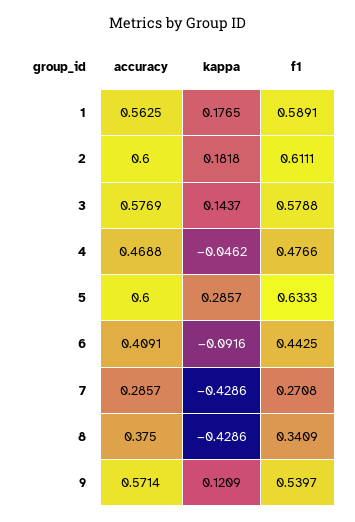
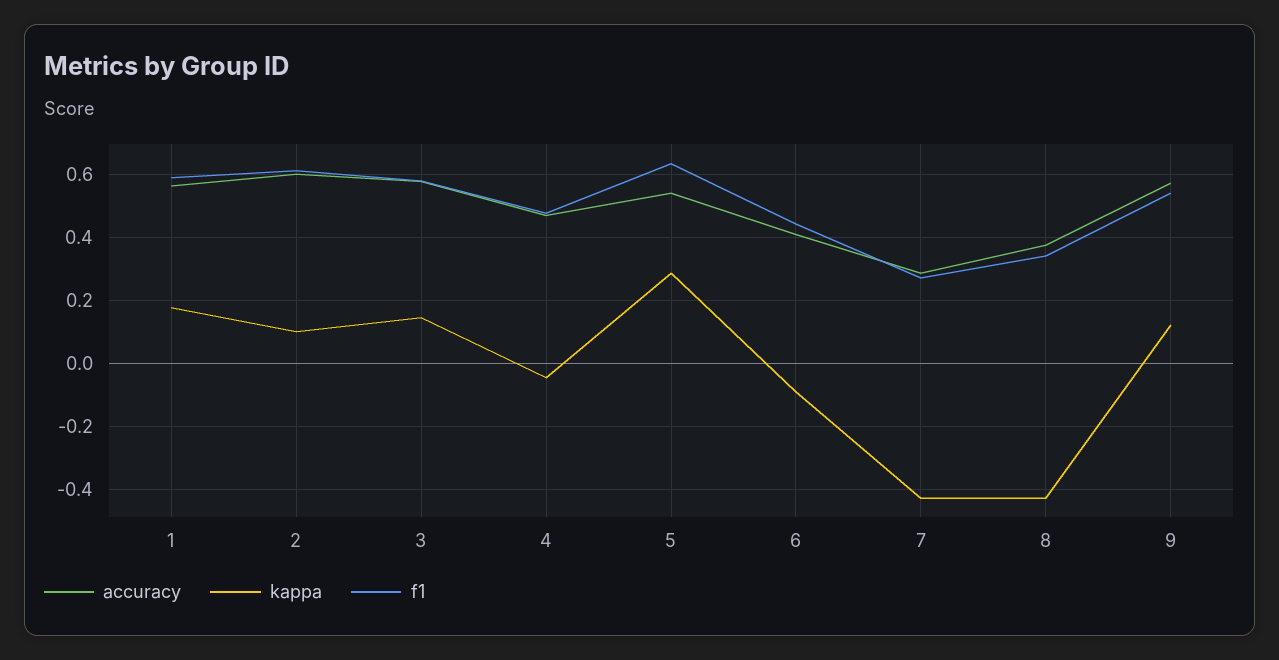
kappa, 2: 0.1818 -> 0.1
accuracy, 5: 0.6 -> 0.54

